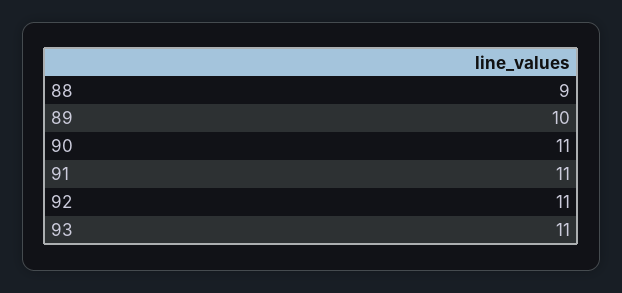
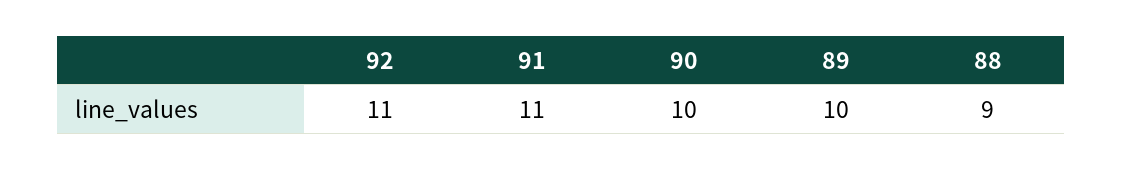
90: 11 -> 10
93: 11 -> none

